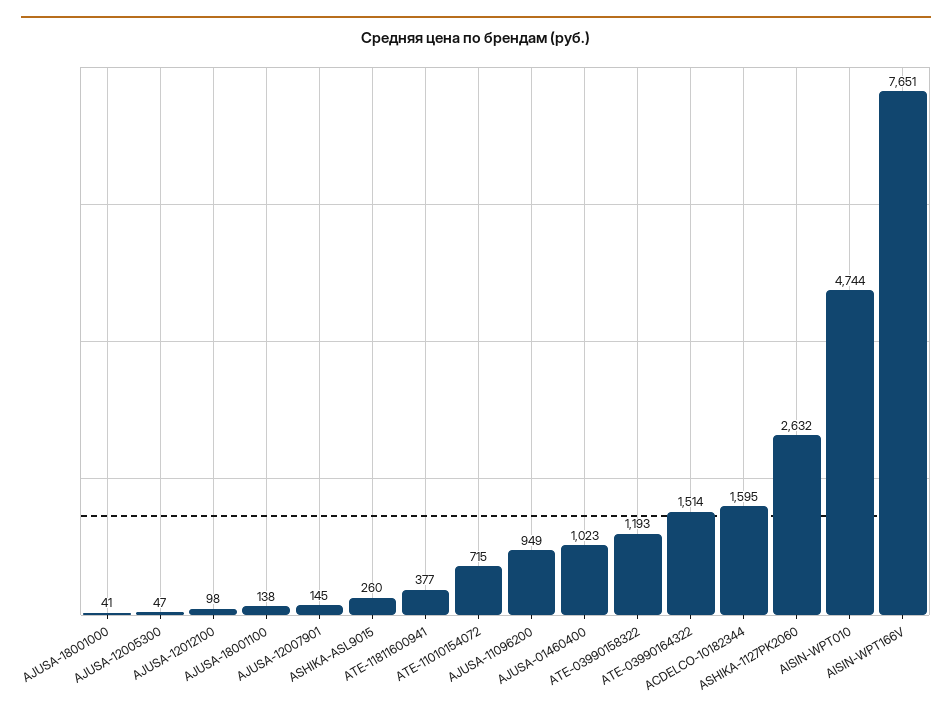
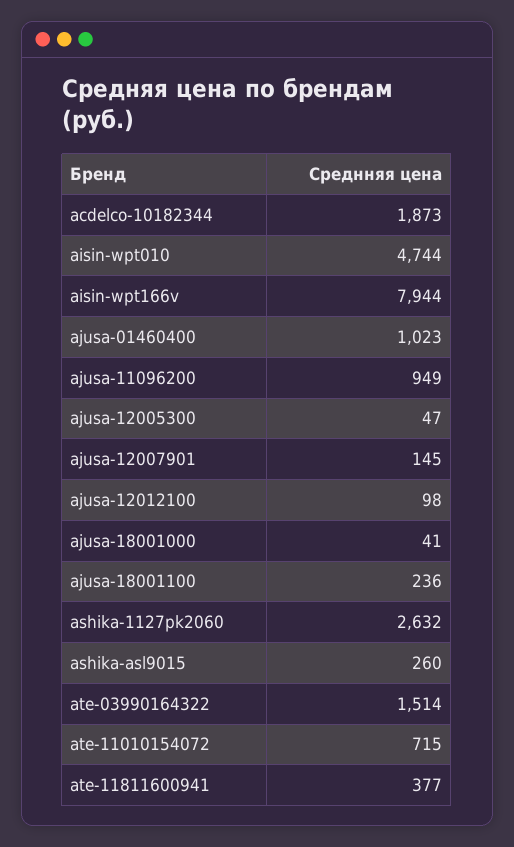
AJUSA-18001100: 138 -> 236
ATE-03990158322: 1193 -> none
ACDELCO-10182344: 1595 -> 1873
AISIN-WPT166V: 7651 -> 7944

